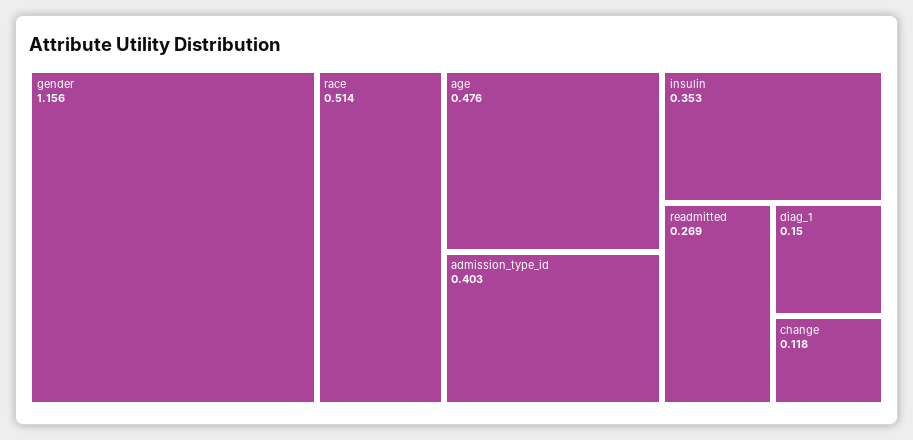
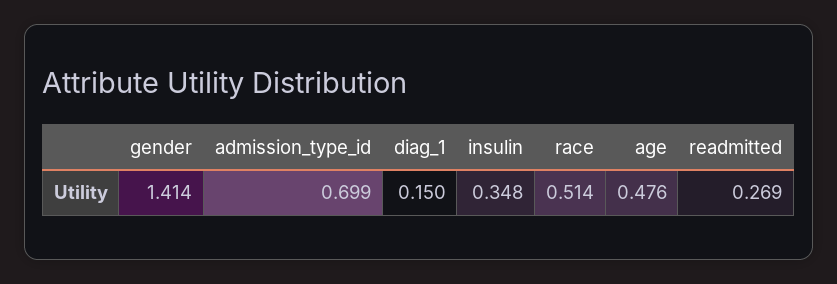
gender: 1.156 -> 1.414
admission_type_id: 0.403 -> 0.699
insulin: 0.353 -> 0.348
change: 0.118 -> none

